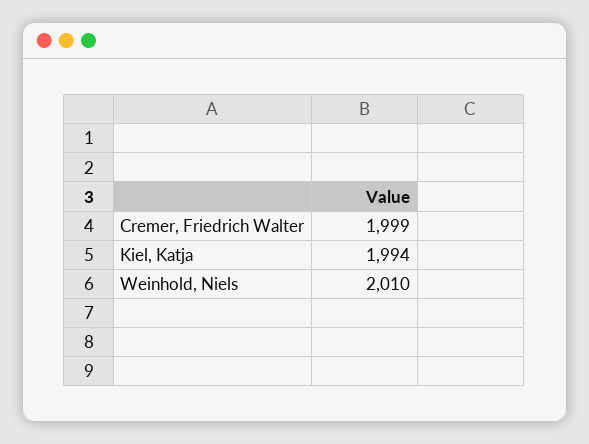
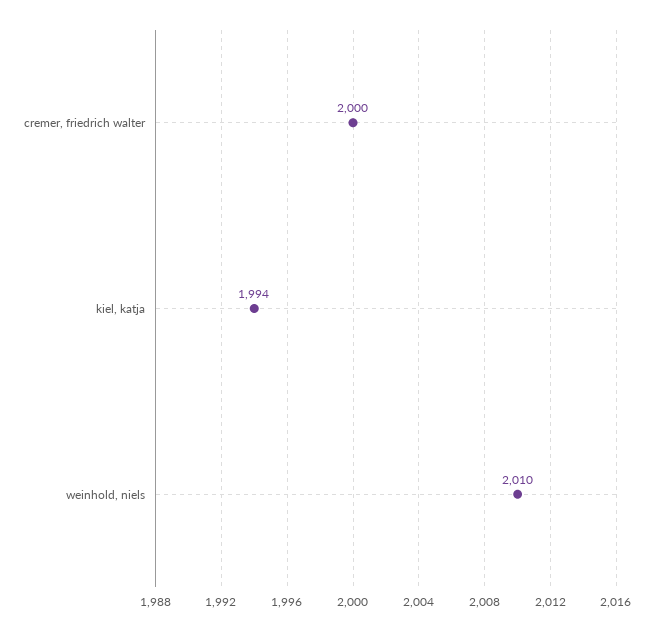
Cremer, Friedrich Walter: 1999 -> 2000

